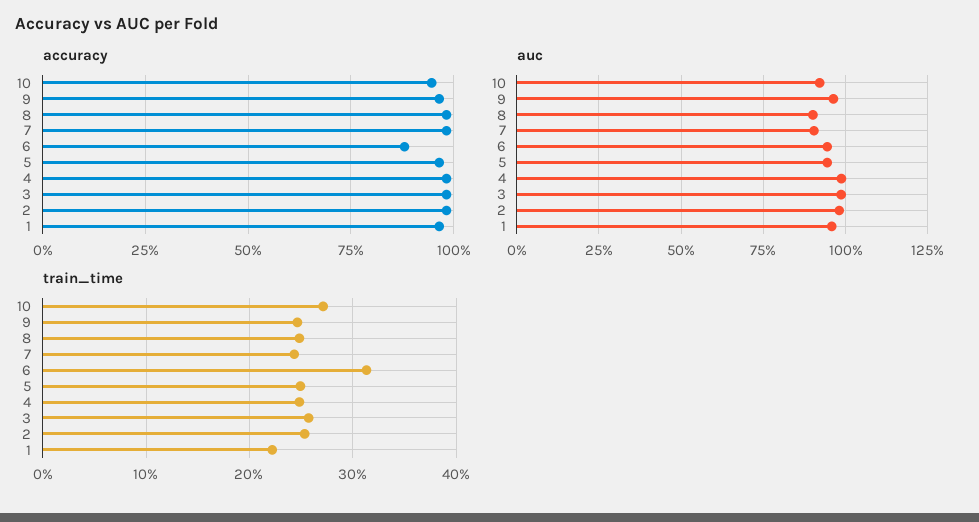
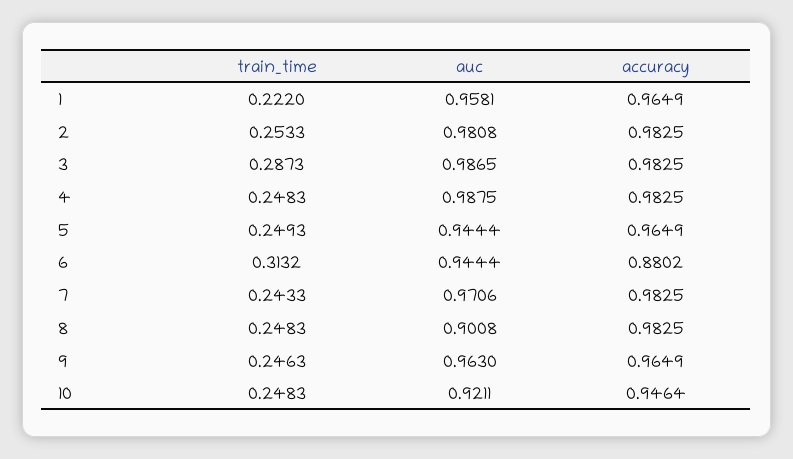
auc, 7: 0.9 -> 0.9706
train_time, 10: 0.27 -> 0.2483
train_time, 3: 0.26 -> 0.2873

